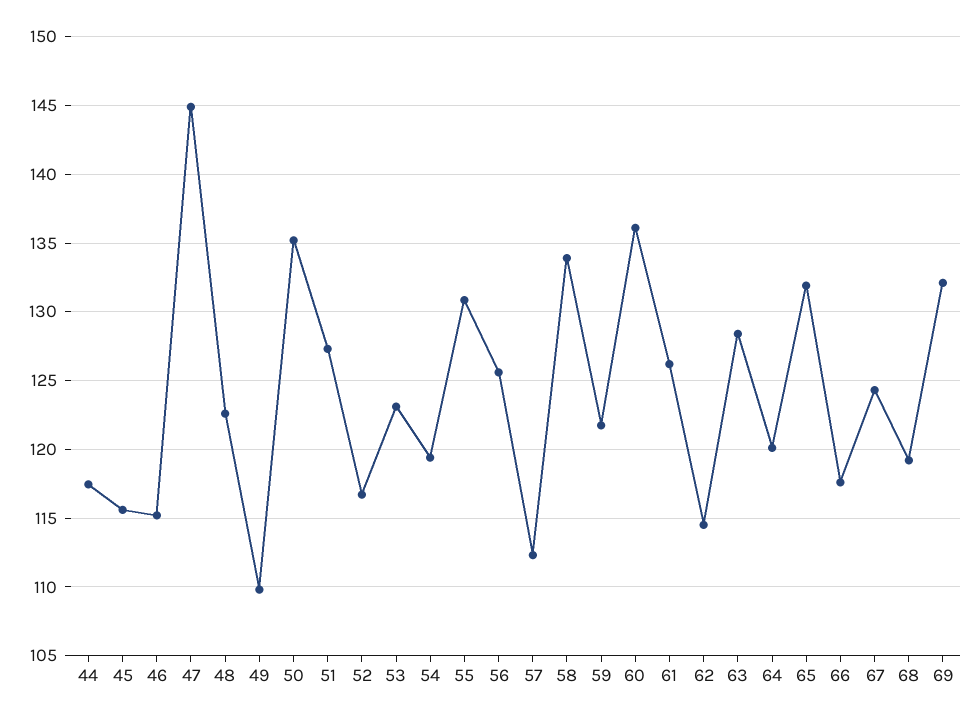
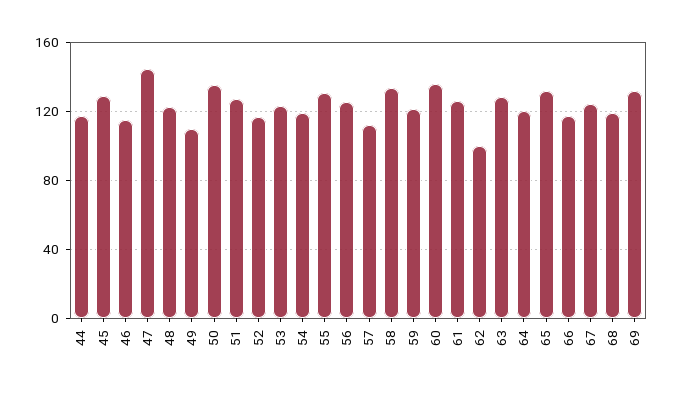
45: 115.5 -> 130
62: 114.5 -> 100

